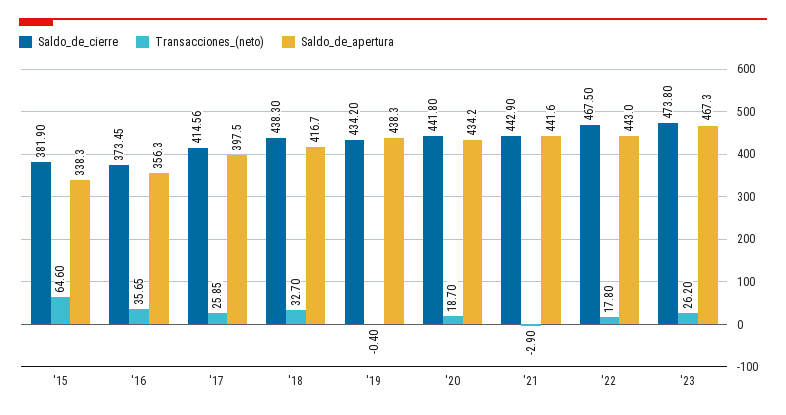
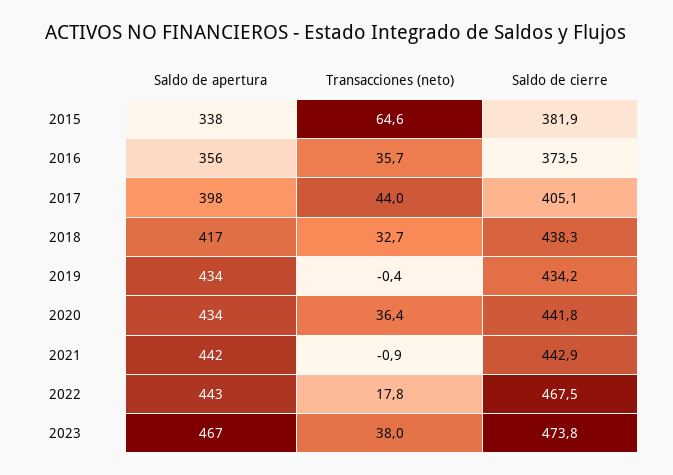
Saldo_de_cierre, '17: 414.56 -> 405.1
Transacciones_(neto), '17: 25.85 -> 44
Saldo_de_apertura, '19: 438.3 -> 434
Transacciones_(neto), '20: 18.7 -> 36.4
Transacciones_(neto), '21: -2.9 -> -0.9
Transacciones_(neto), '23: 26.2 -> 38

